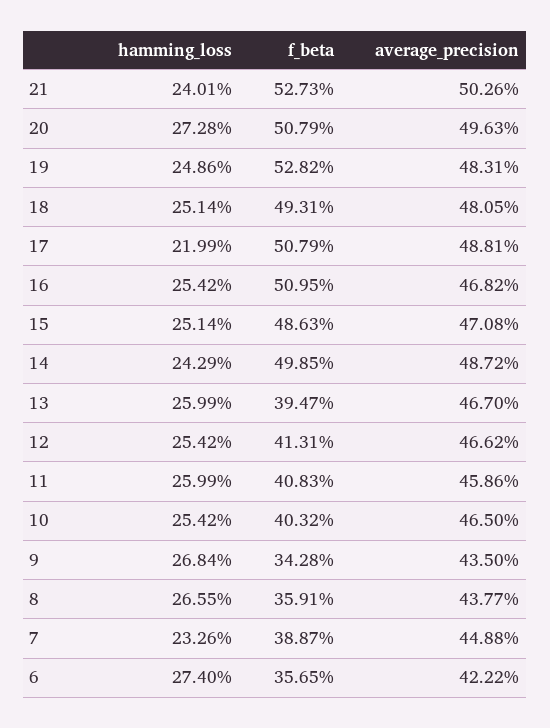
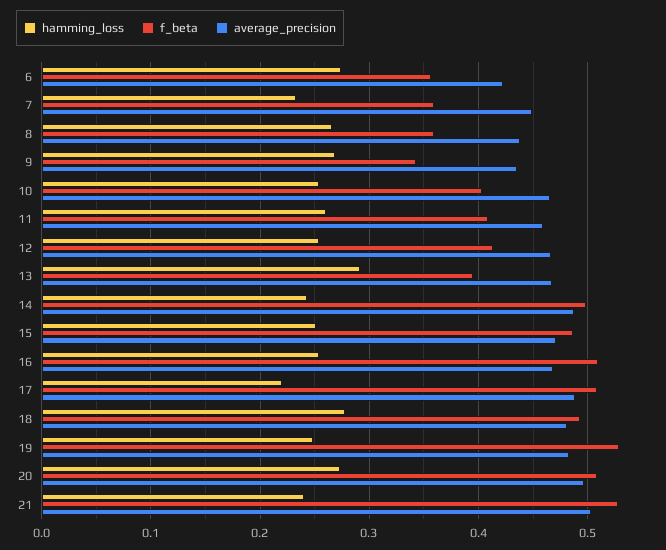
hamming_loss, 18: 0.2514 -> 0.28
hamming_loss, 13: 0.2599 -> 0.29
f_beta, 7: 0.3887 -> 0.36

